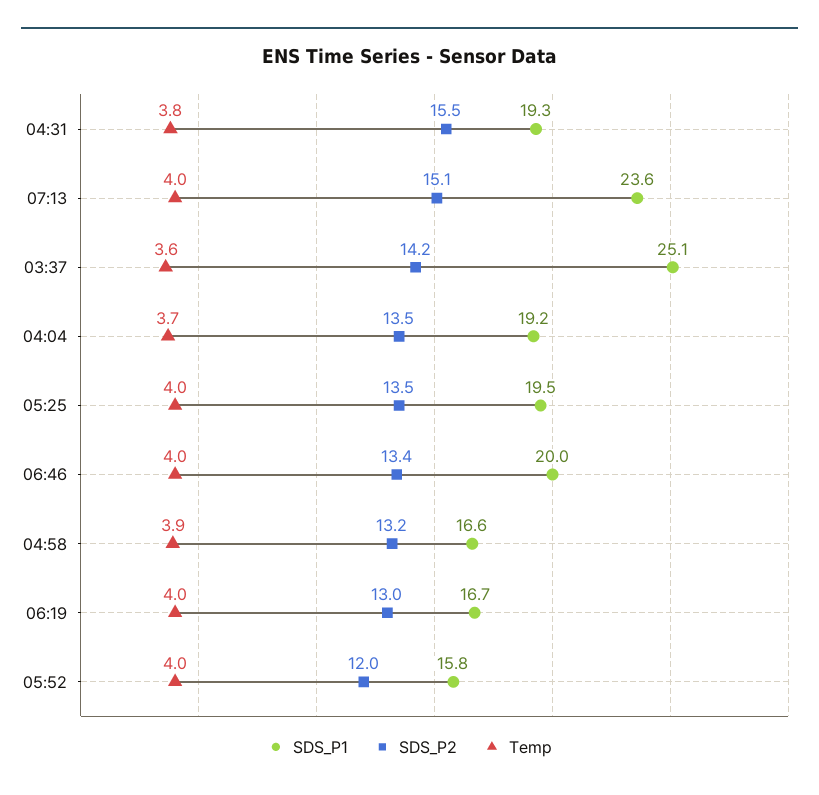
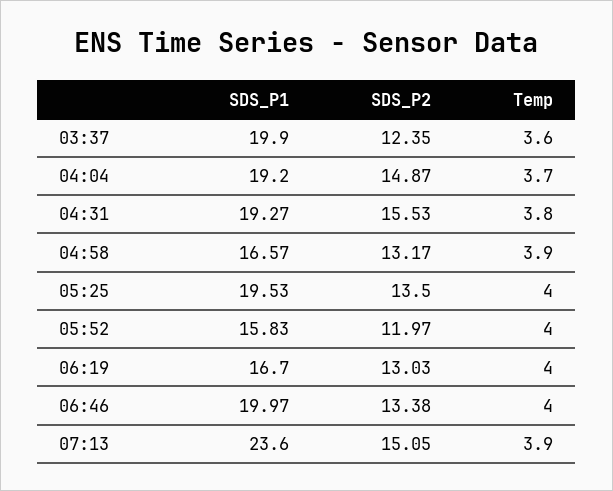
Temp, 07:13: 4 -> 3.9
SDS_P1, 03:37: 25.1 -> 19.9
SDS_P2, 03:37: 14.2 -> 12.35
SDS_P2, 04:04: 13.5 -> 14.87

